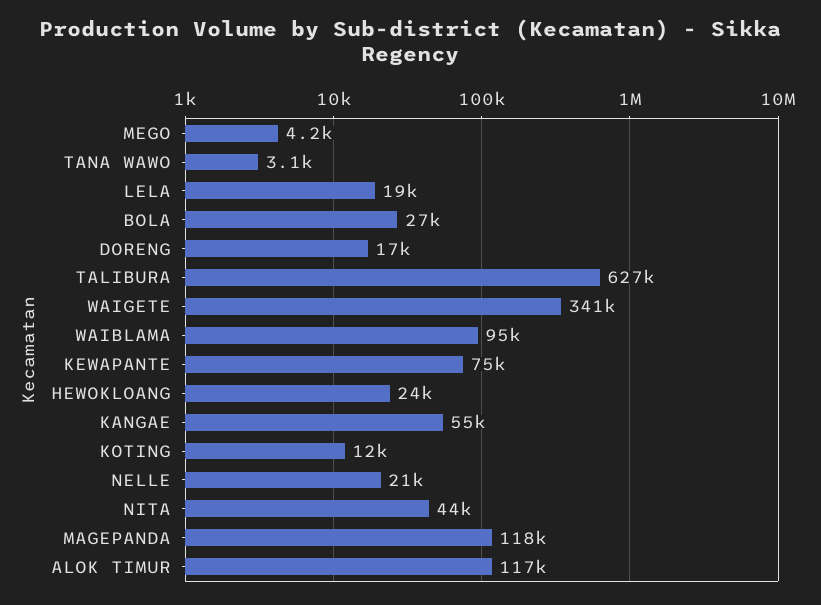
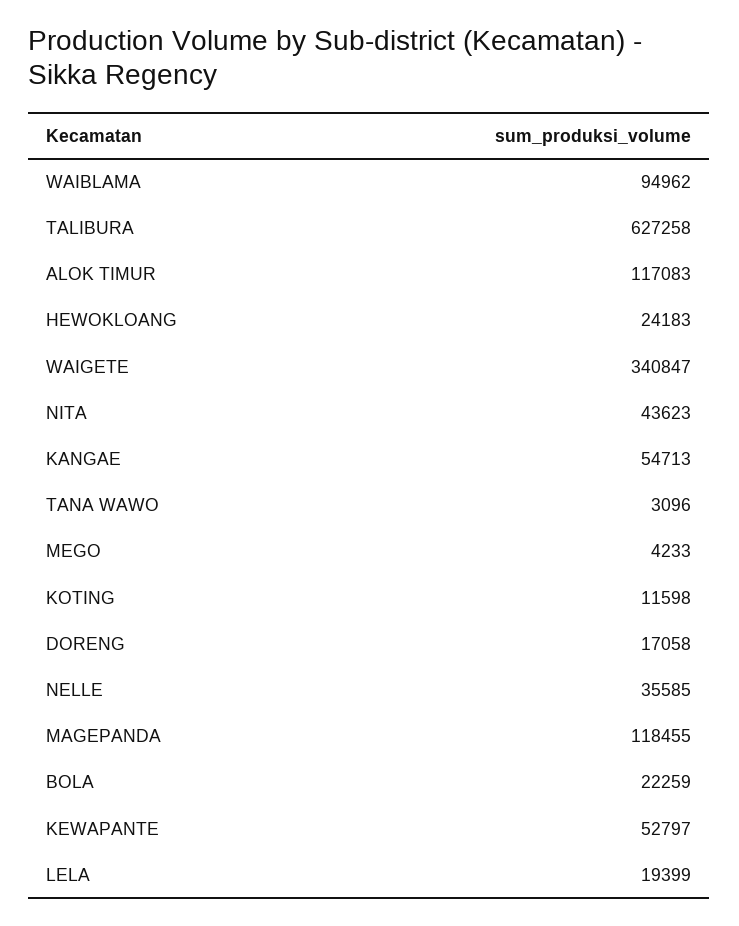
BOLA: 27000 -> 22259
KEWAPANTE: 75000 -> 52797
NELLE: 21000 -> 35585

